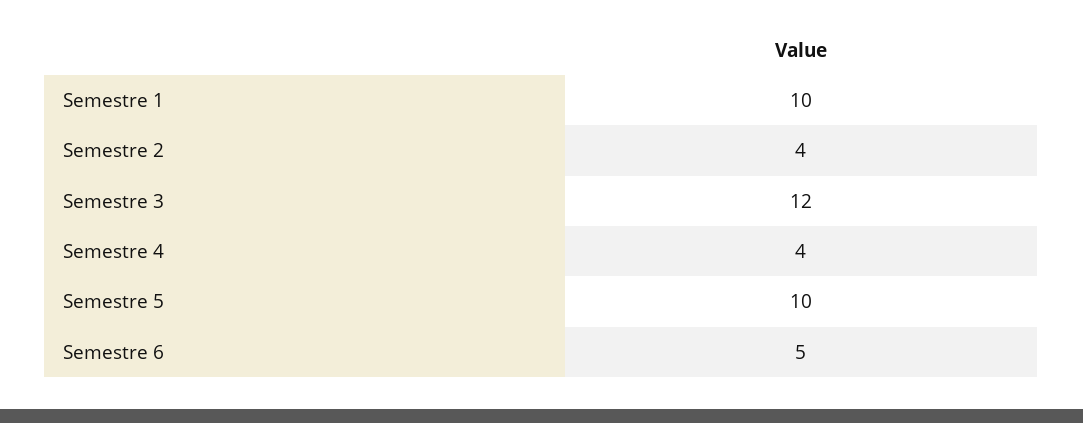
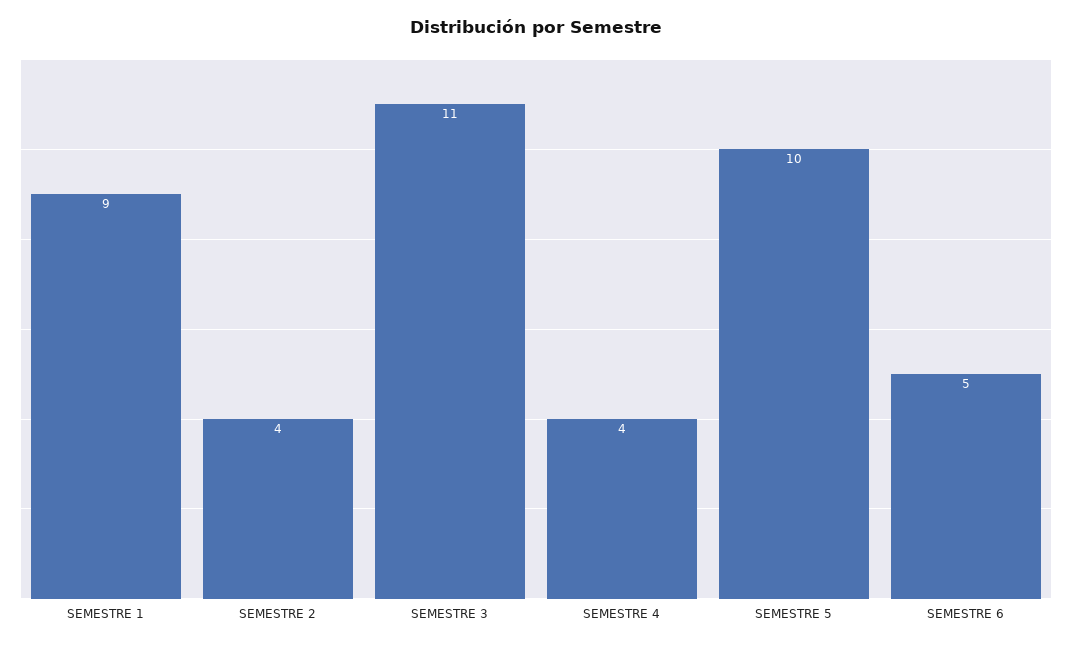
Semestre 1: 10 -> 9
Semestre 3: 12 -> 11

